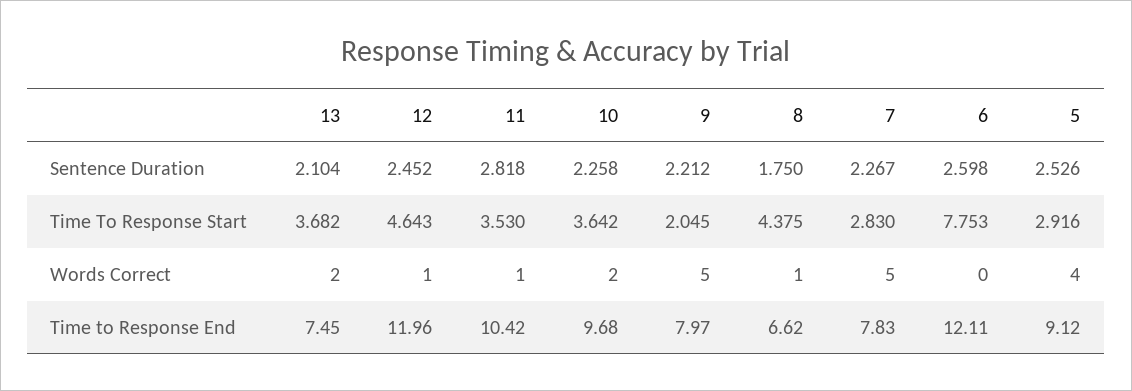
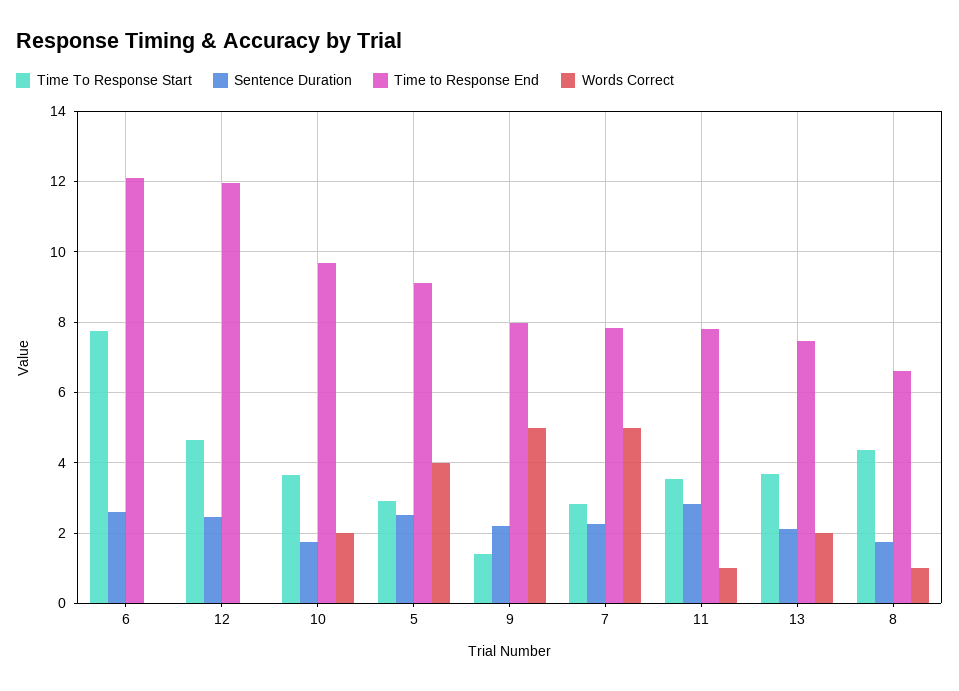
Sentence Duration, 10: 2.258 -> 1.8
Time To Response Start, 9: 2.045 -> 1.4
Words Correct, 12: 1 -> 0
Time to Response End, 11: 10.42 -> 7.8

